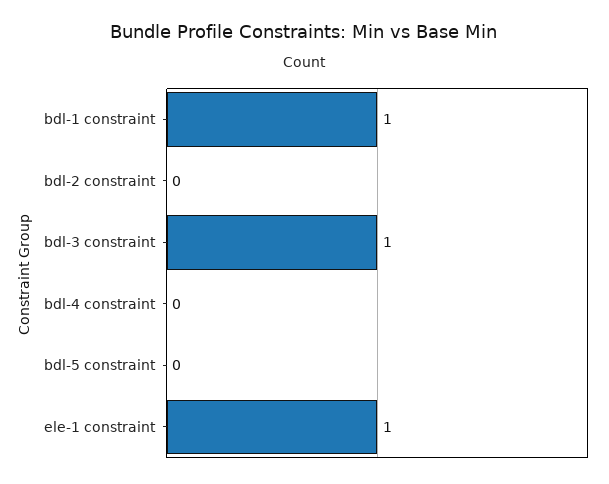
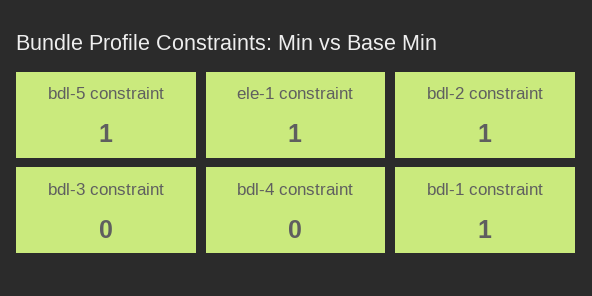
bdl-2 constraint: 0 -> 1
bdl-3 constraint: 1 -> 0
bdl-5 constraint: 0 -> 1

